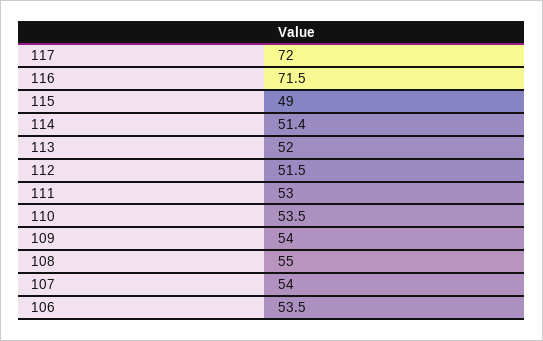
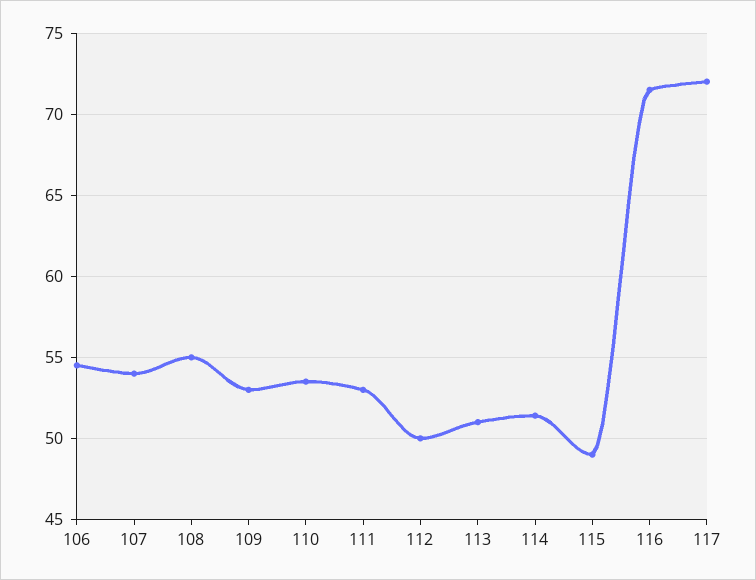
113: 52 -> 51
112: 51.5 -> 50
109: 54 -> 53
106: 53.5 -> 54.5

